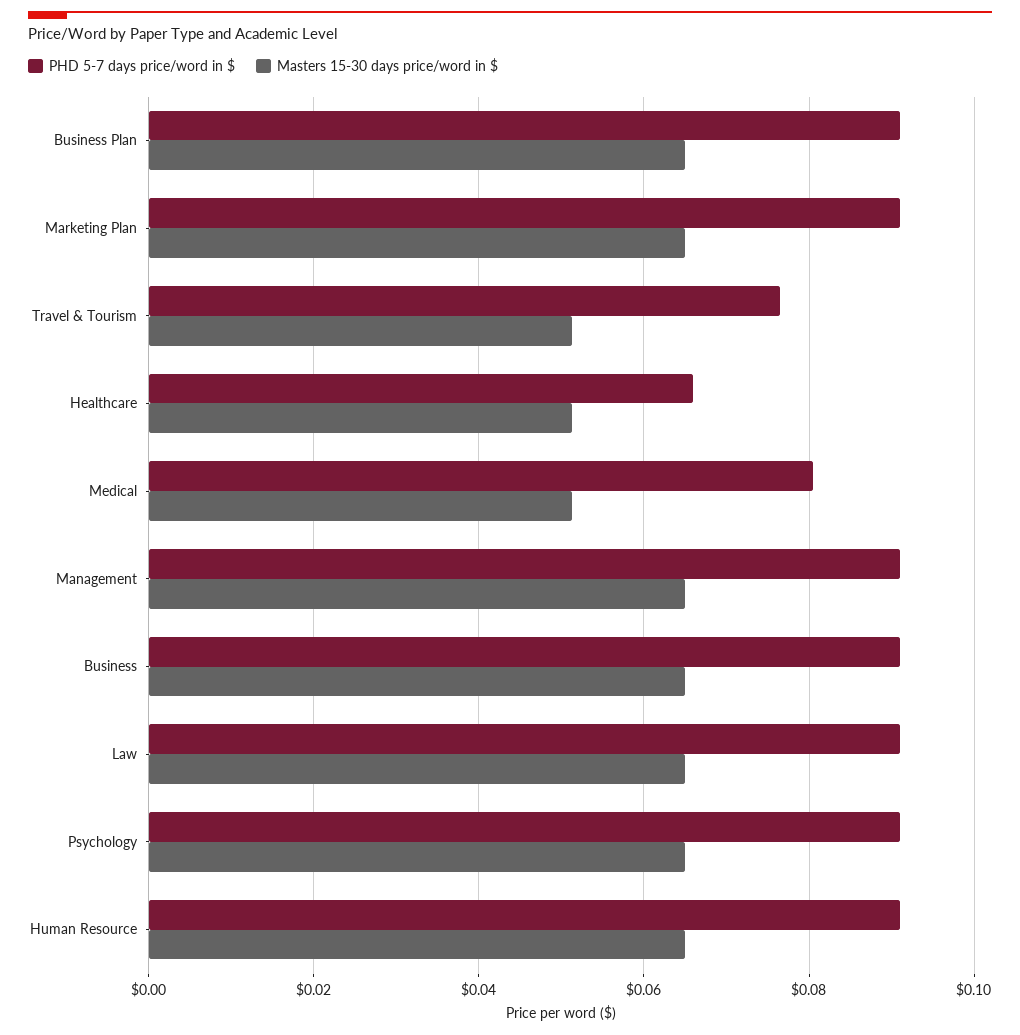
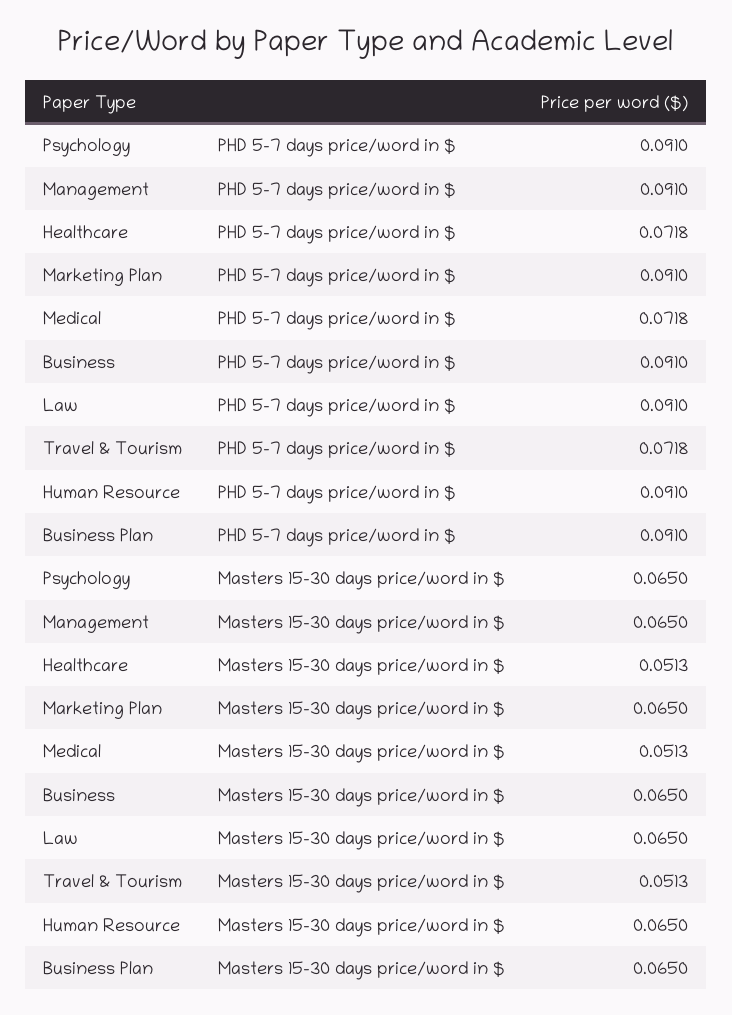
PHD 5-7 days price/word in $, Travel & Tourism: 0.076 -> 0.0718
PHD 5-7 days price/word in $, Healthcare: 0.066 -> 0.0718
PHD 5-7 days price/word in $, Medical: 0.08 -> 0.0718

